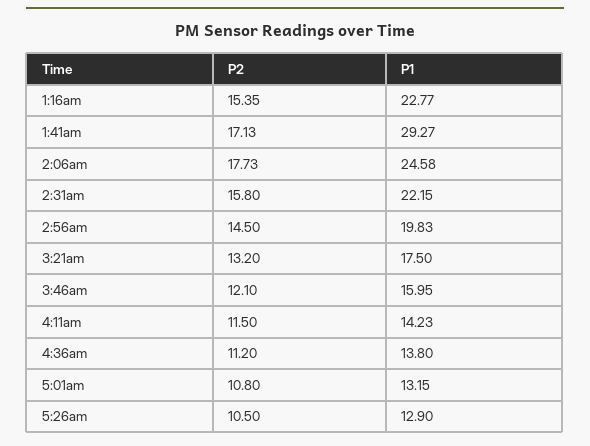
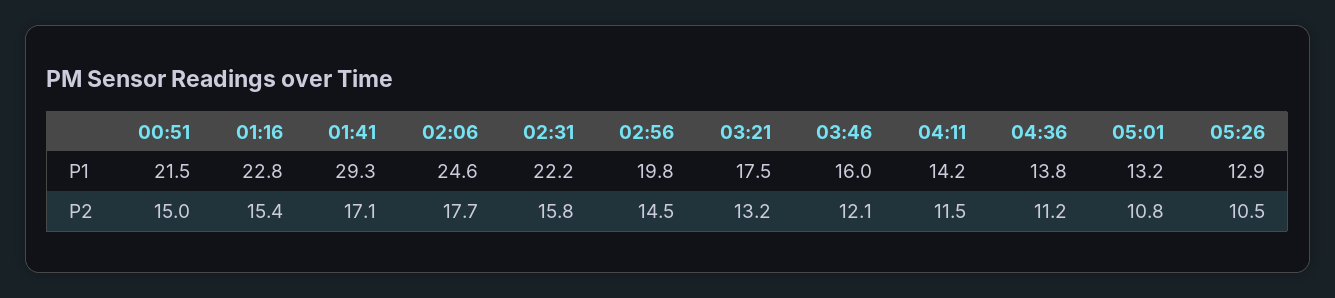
P1, 00:51: none -> 21.5
P2, 00:51: none -> 15

